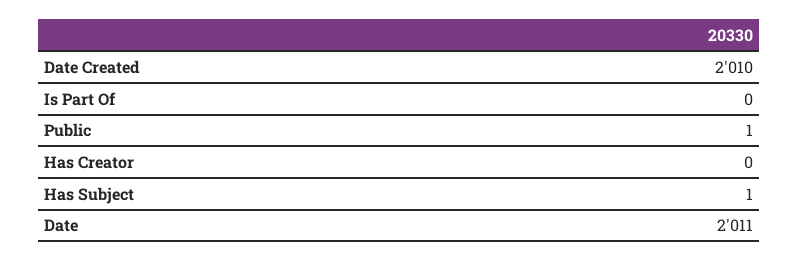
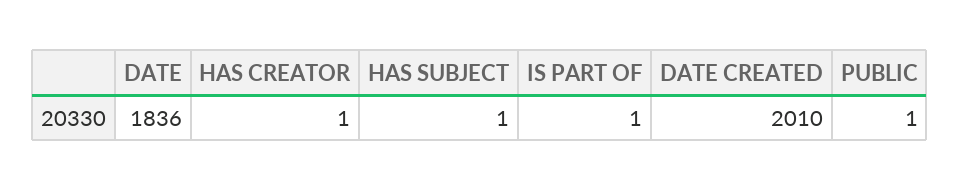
Is Part Of: 0 -> 1
Has Creator: 0 -> 1
Date: 2011 -> 1836

